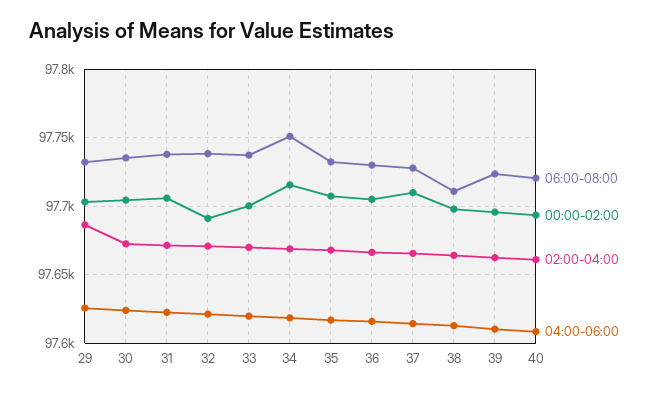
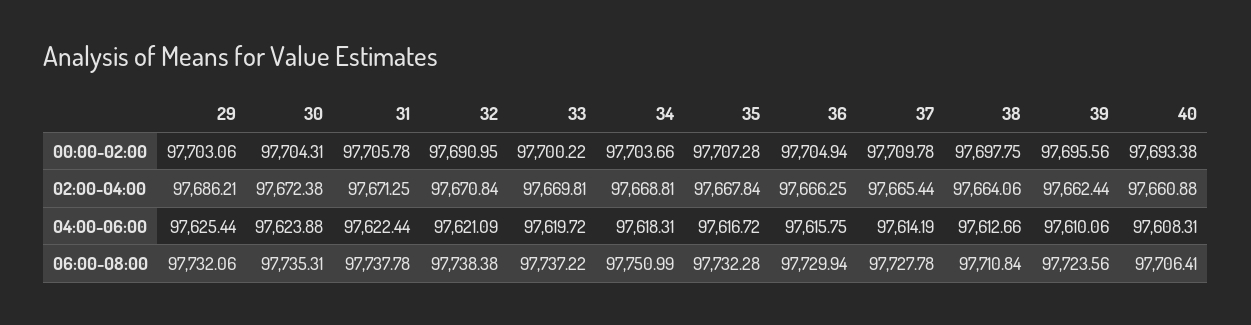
00:00-02:00, 34: 97715 -> 97703.66
06:00-08:00, 40: 97720 -> 97706.41

